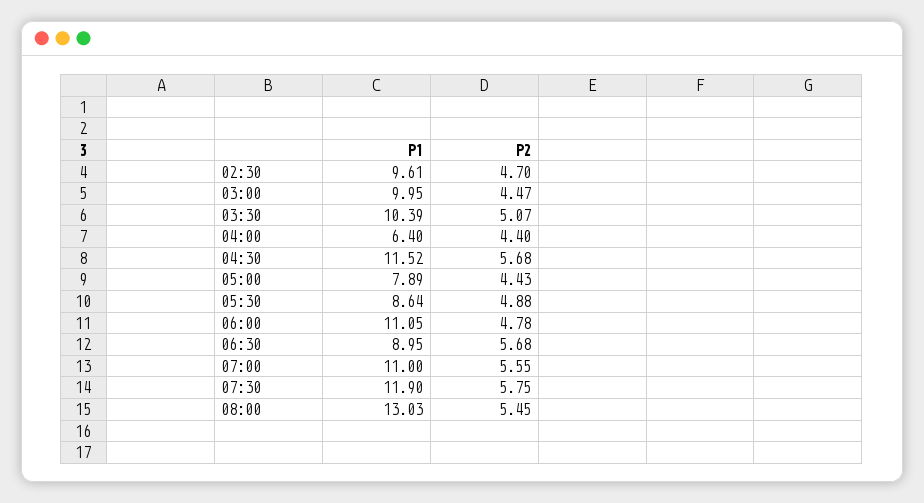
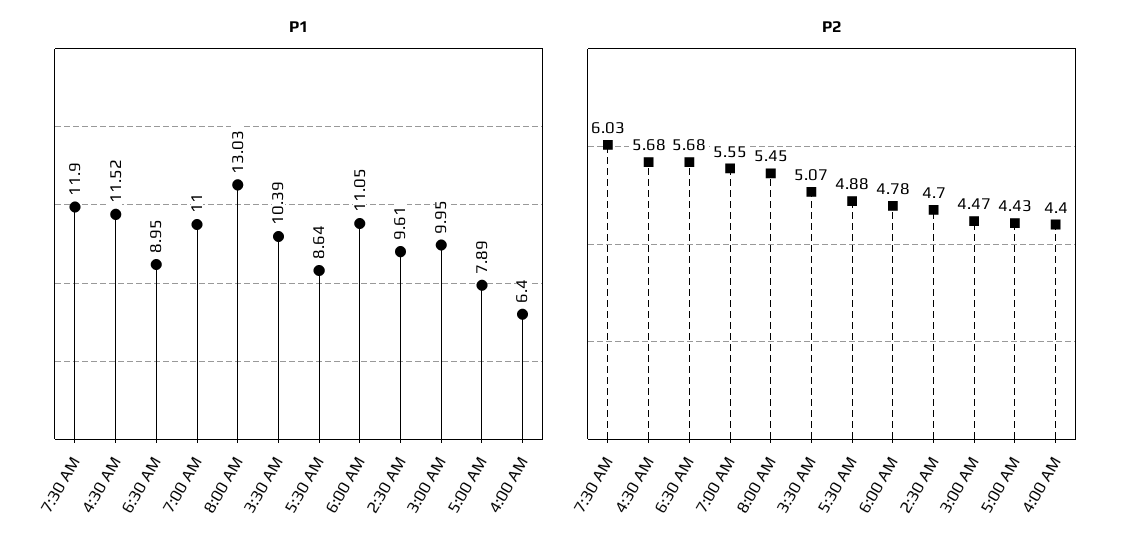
P2, 07:30: 5.75 -> 6.03

